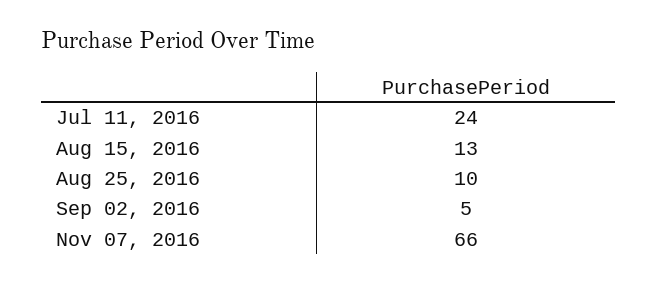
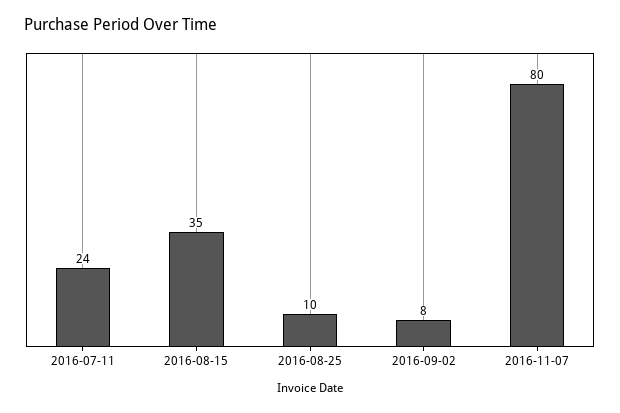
Aug 15, 2016: 13 -> 35
Sep 02, 2016: 5 -> 8
Nov 07, 2016: 66 -> 80

